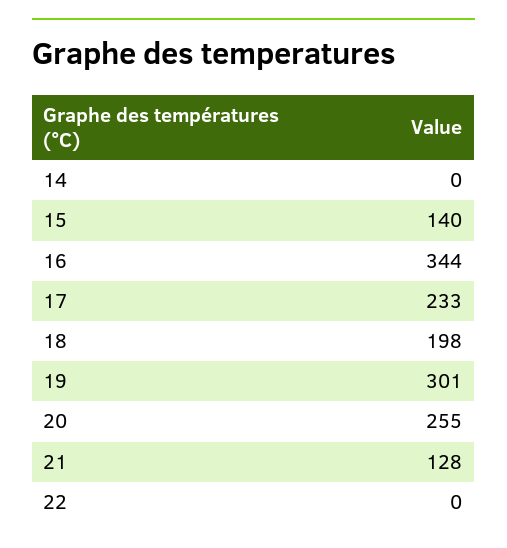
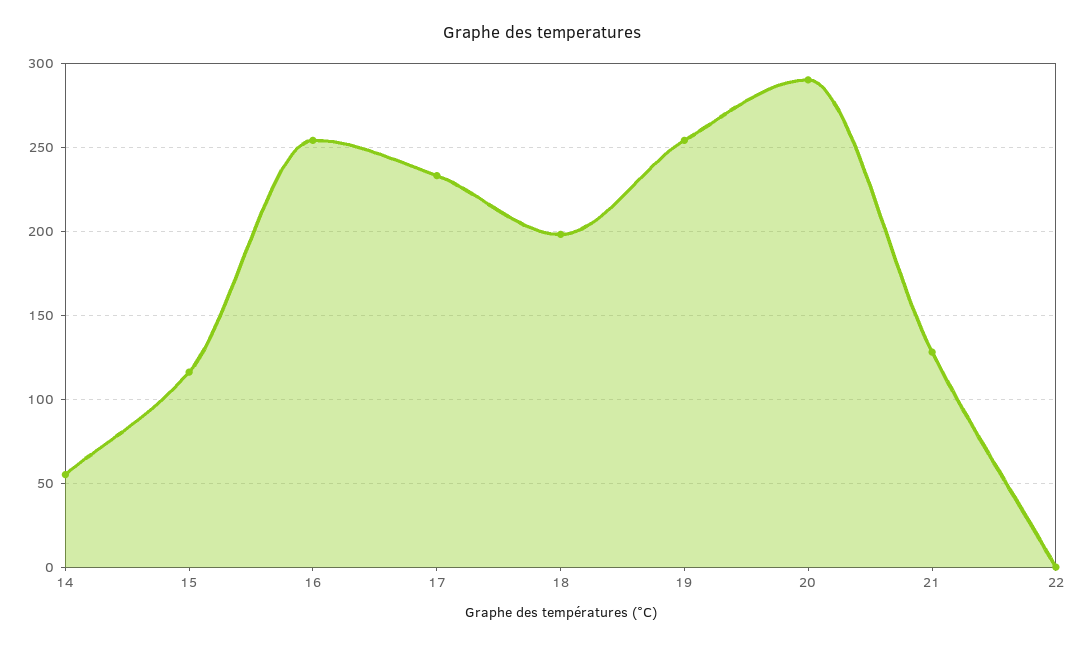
14: 0 -> 55
15: 140 -> 115
16: 344 -> 255
19: 301 -> 255
20: 255 -> 290

